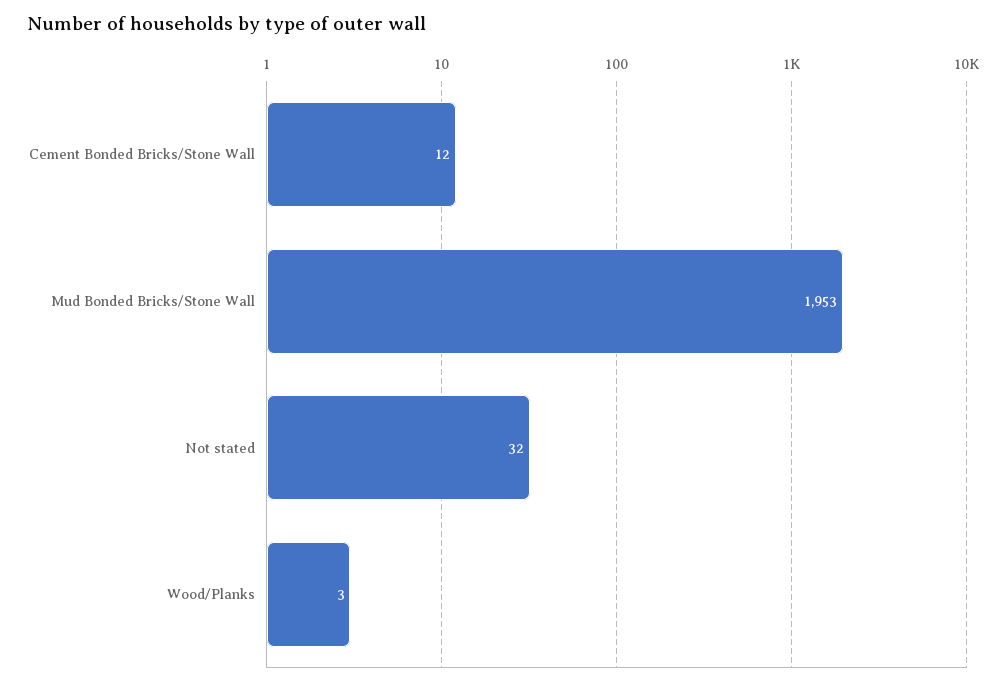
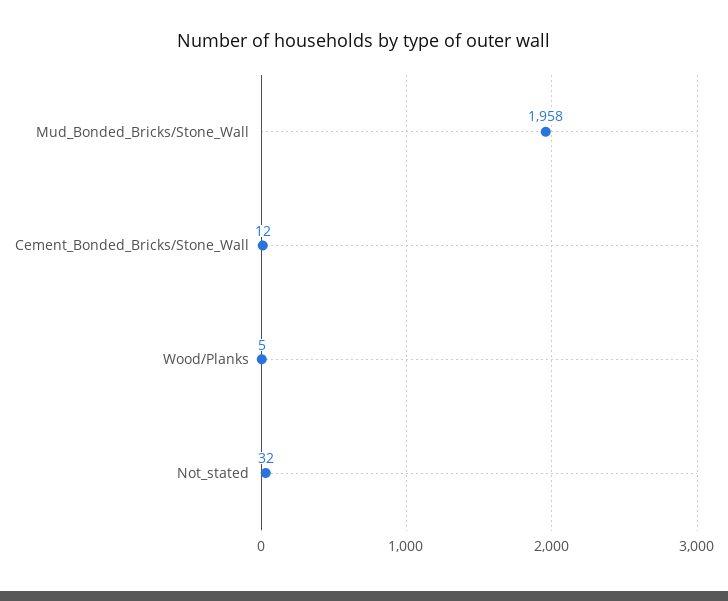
Mud Bonded Bricks/Stone Wall: 1953 -> 1958
Wood/Planks: 3 -> 5

